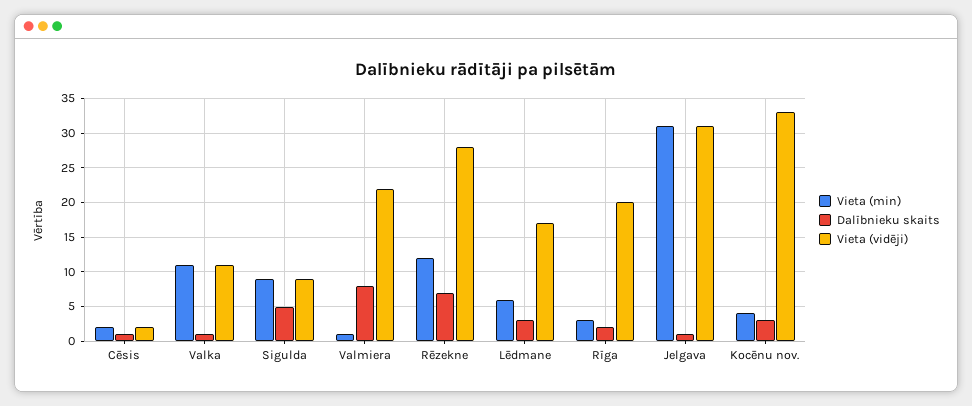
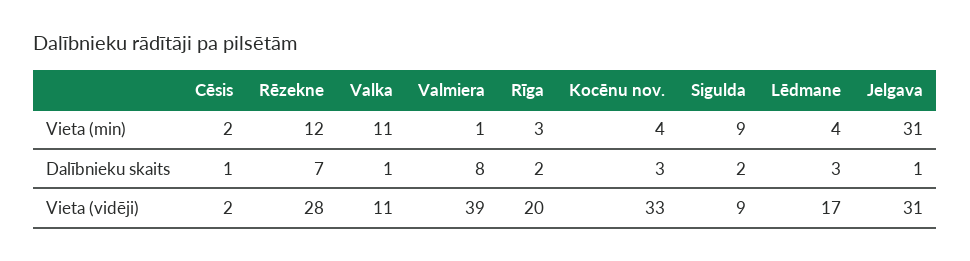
Dalībnieku skaits, Sigulda: 5 -> 2
Vieta (vidēji), Valmiera: 22 -> 39
Vieta (min), Lēdmane: 6 -> 4

